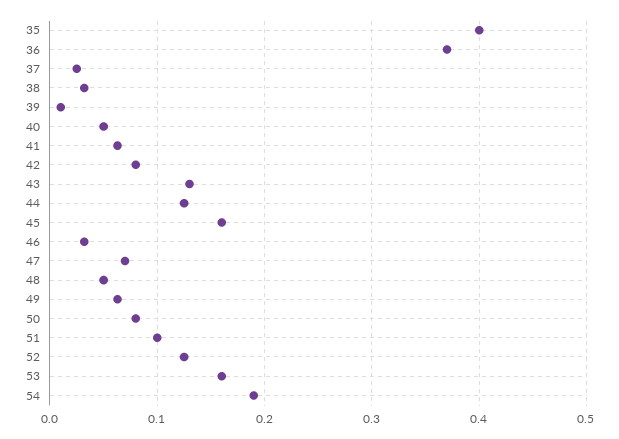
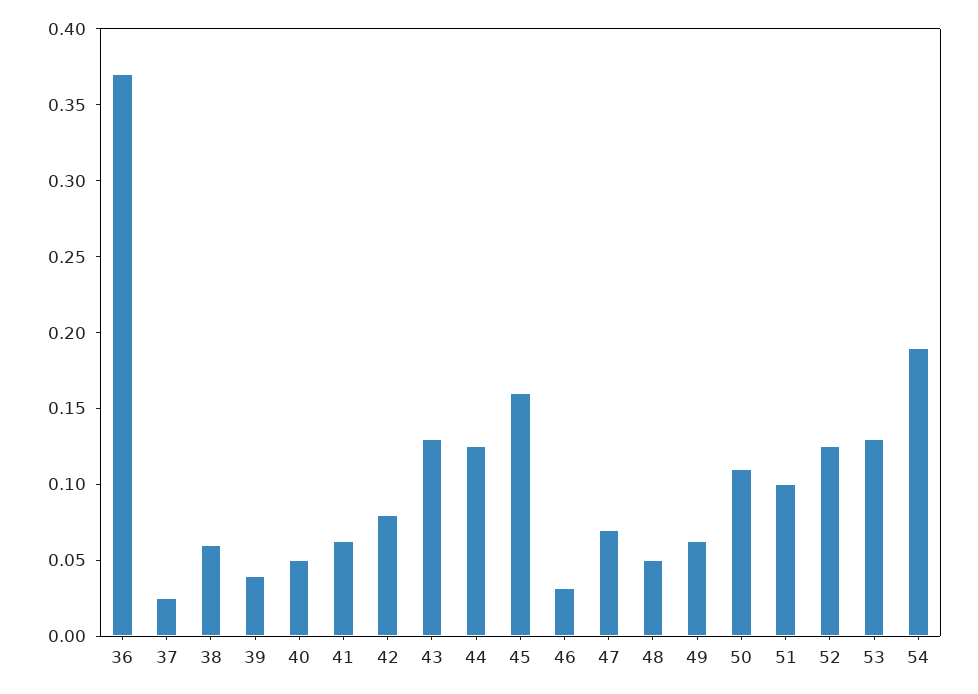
35: 0.4 -> none
38: 0.03 -> 0.06
39: 0.01 -> 0.04
50: 0.08 -> 0.11
53: 0.16 -> 0.13

